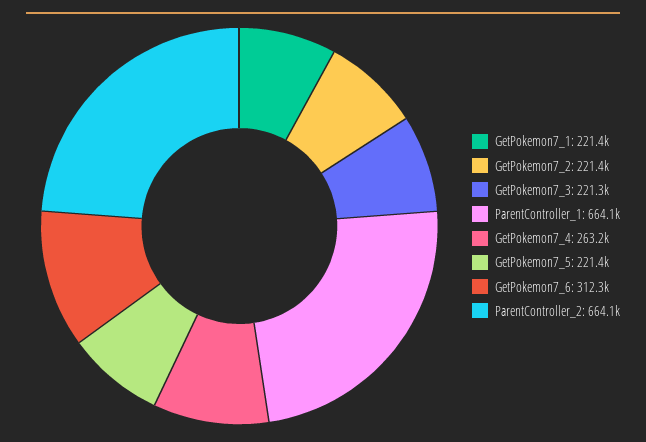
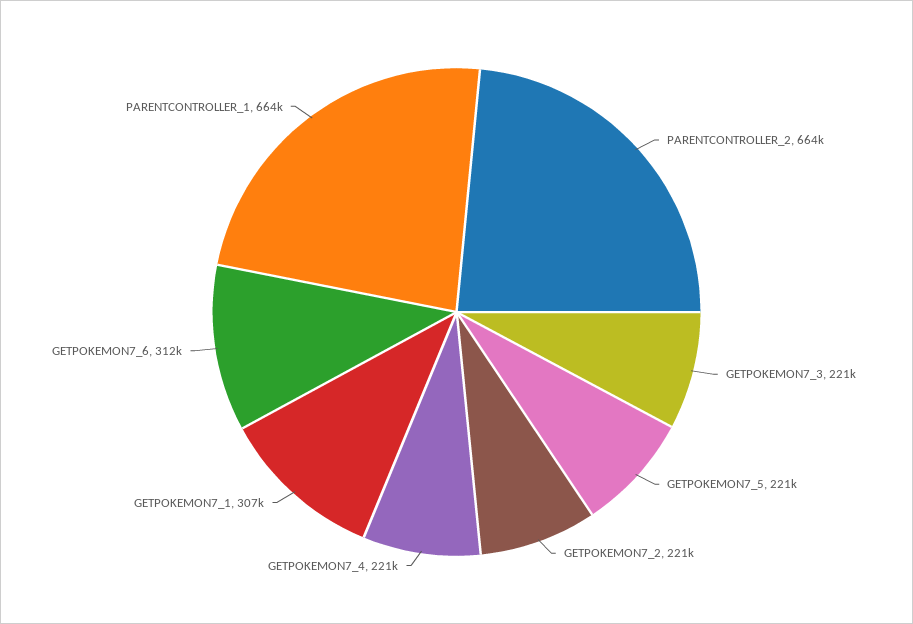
GetPokemon7_1: 221400 -> 307000
GetPokemon7_4: 263200 -> 221000

